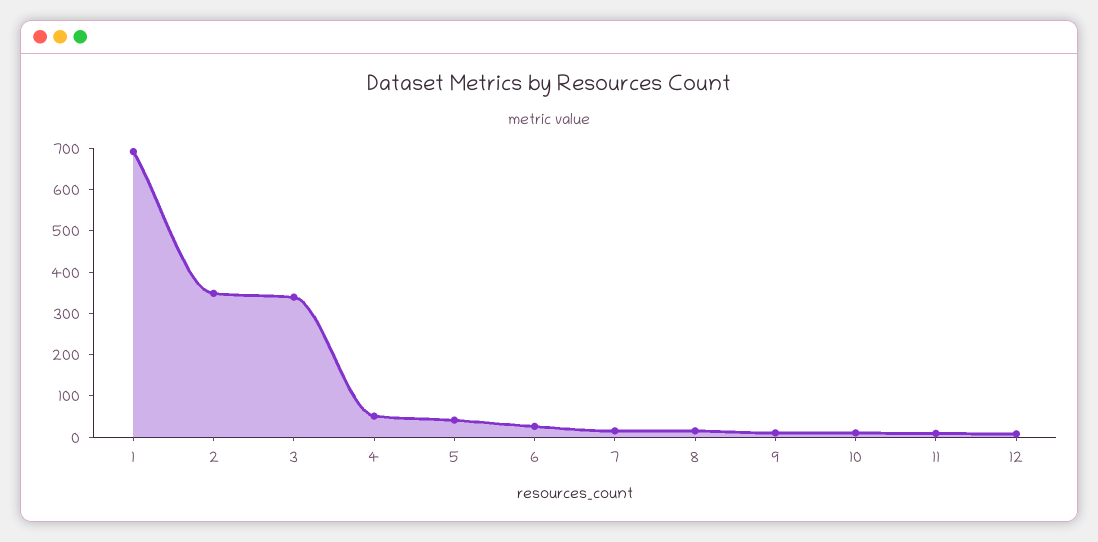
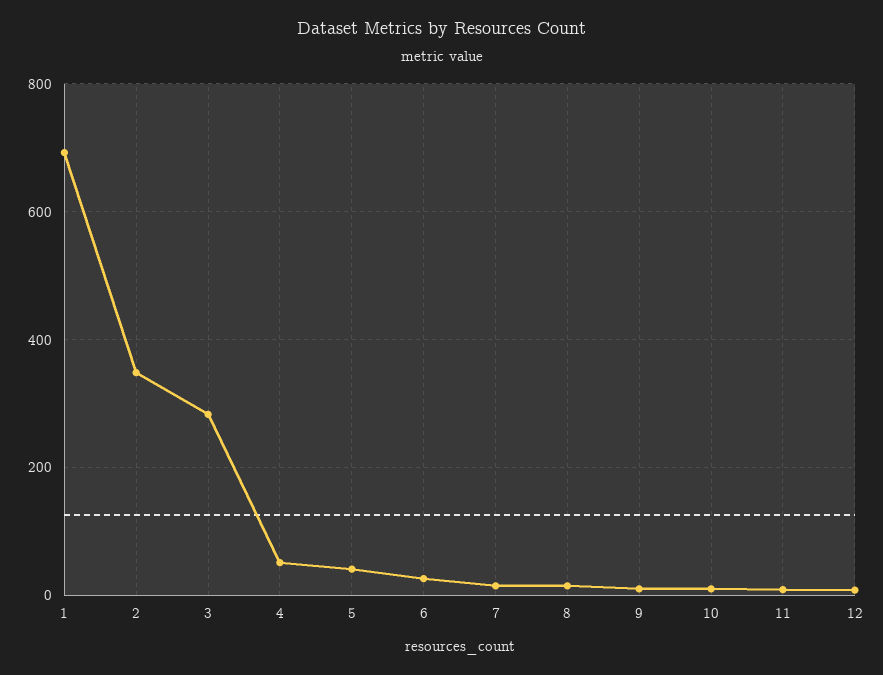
3: 340 -> 280

